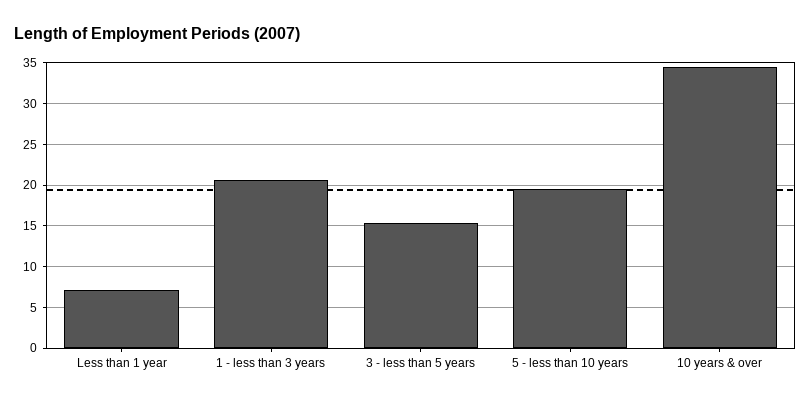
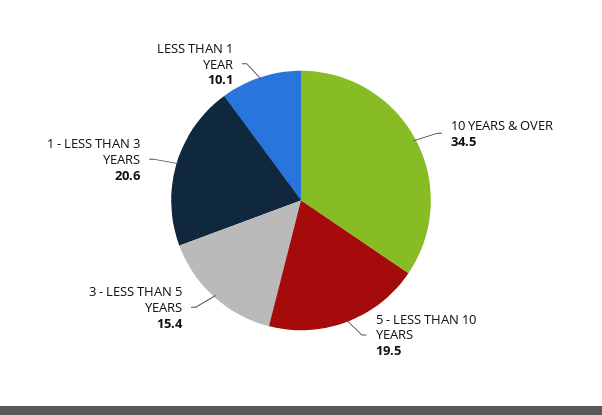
Less than 1 year: 7 -> 10.1

